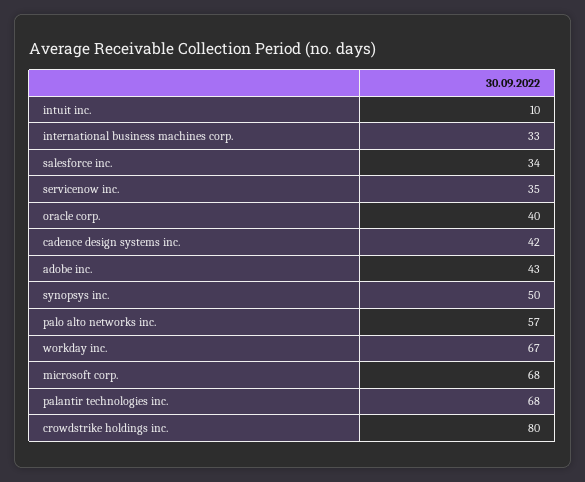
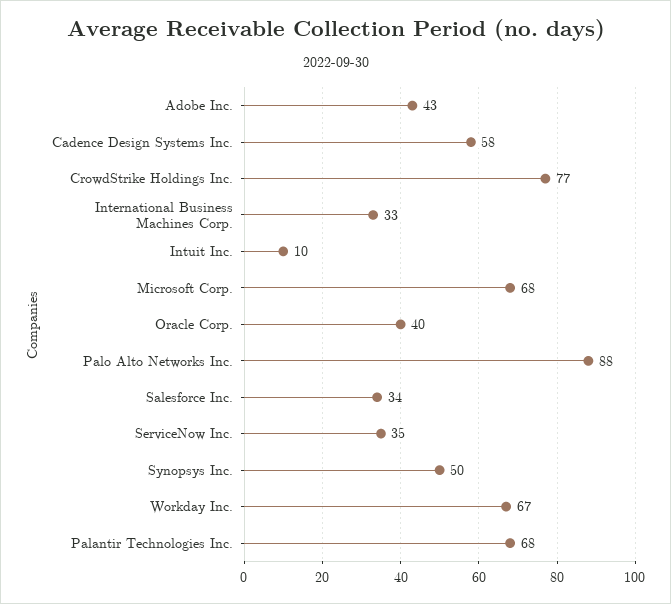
cadence design systems inc.: 42 -> 58
palo alto networks inc.: 57 -> 88
crowdstrike holdings inc.: 80 -> 77

